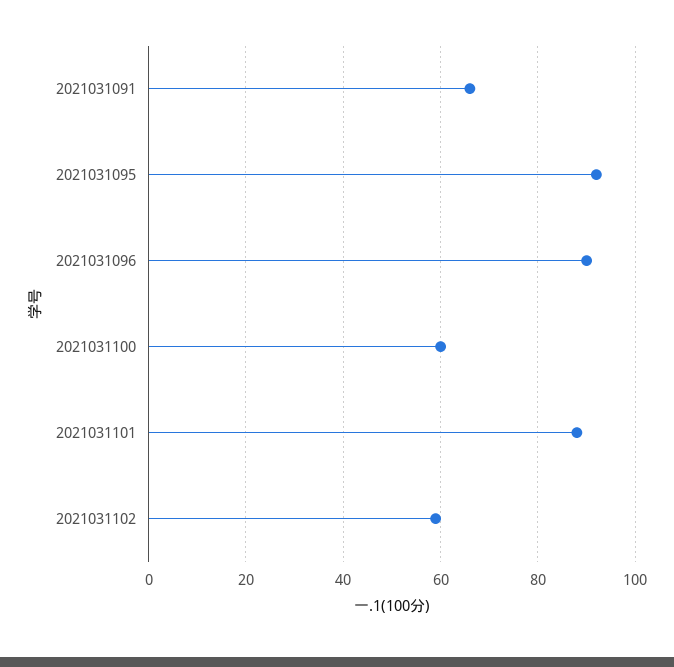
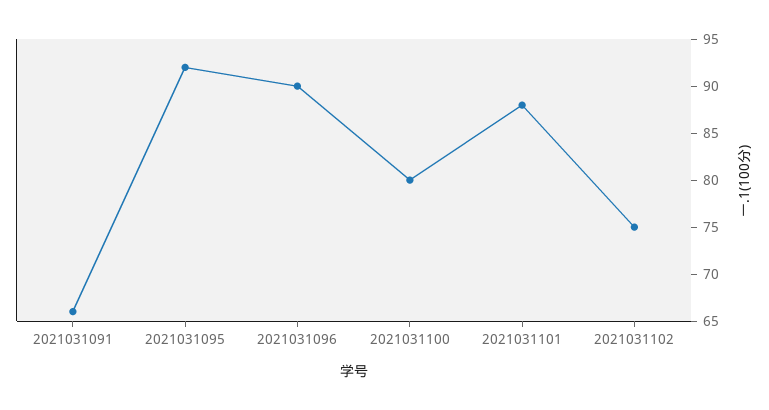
2021031100: 60 -> 80
2021031102: 60 -> 75

